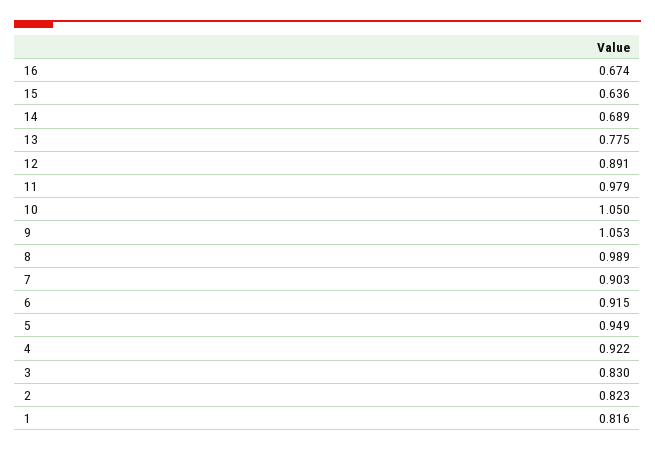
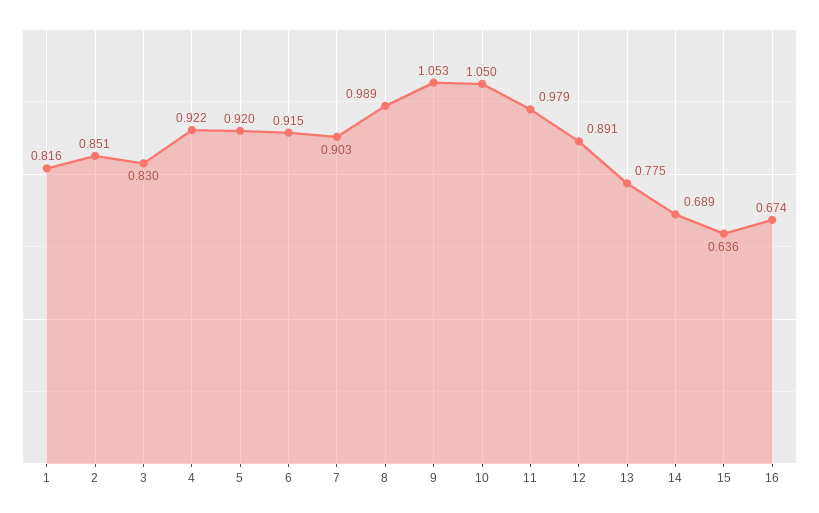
5: 0.949 -> 0.92
2: 0.823 -> 0.851

